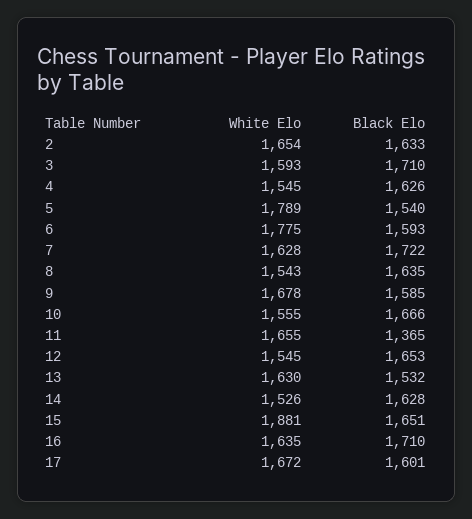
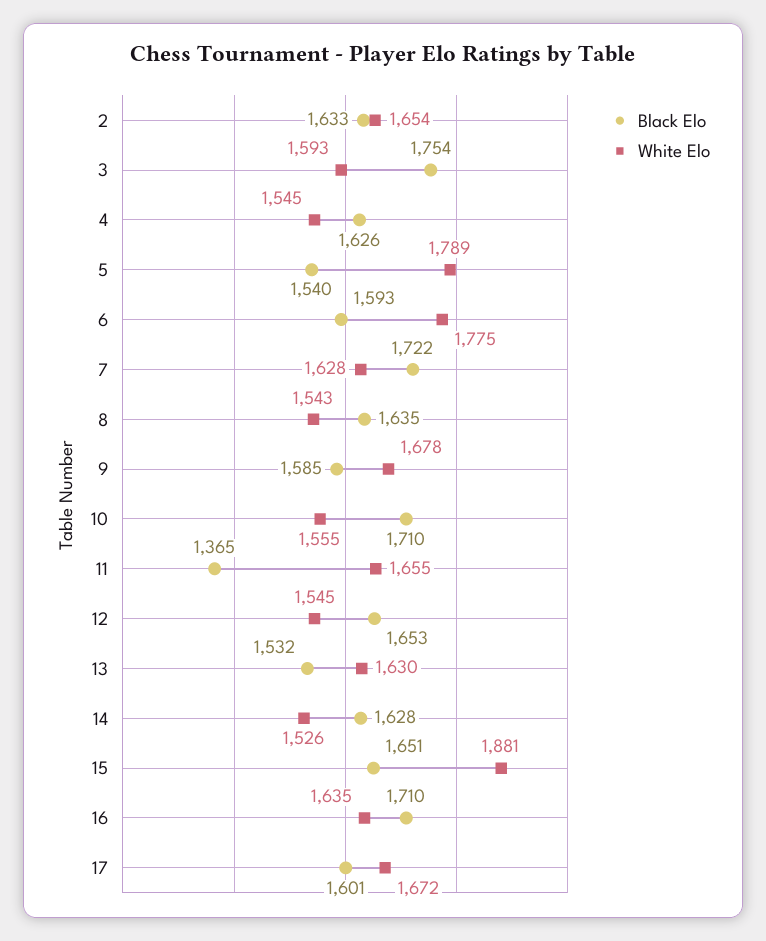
Black Elo, 3: 1710 -> 1754
Black Elo, 10: 1666 -> 1710

